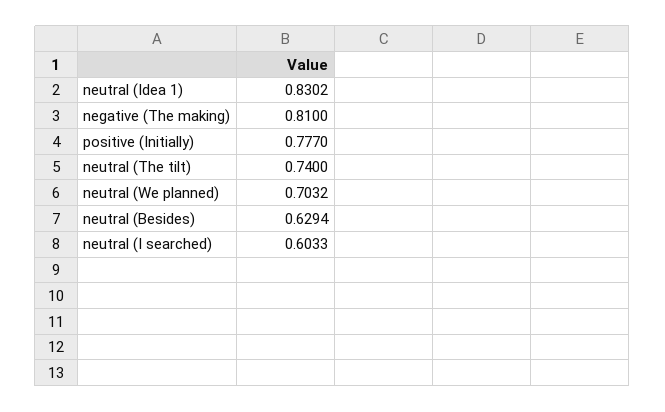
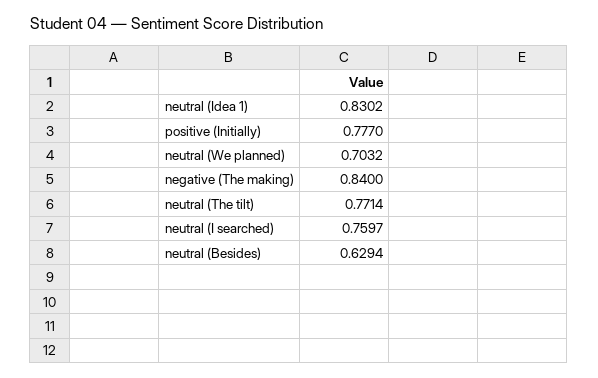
negative (The making): 0.81 -> 0.84
neutral (The tilt): 0.74 -> 0.7714
neutral (I searched): 0.6033 -> 0.7597

